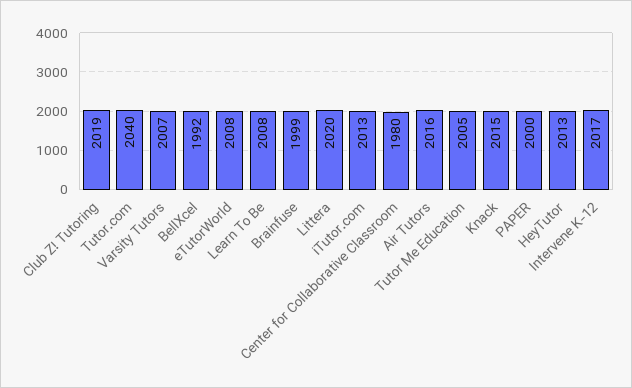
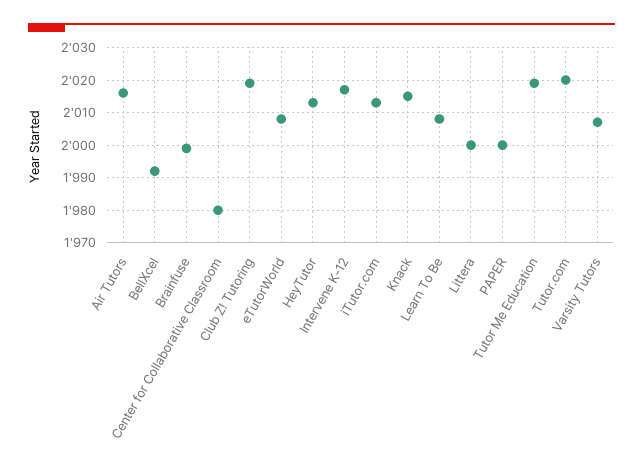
Tutor.com: 2040 -> 2020
Littera: 2020 -> 2000
Tutor Me Education: 2005 -> 2020

